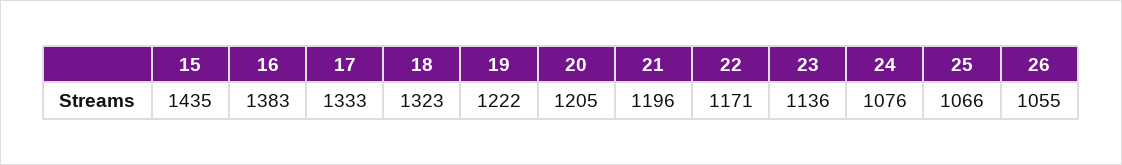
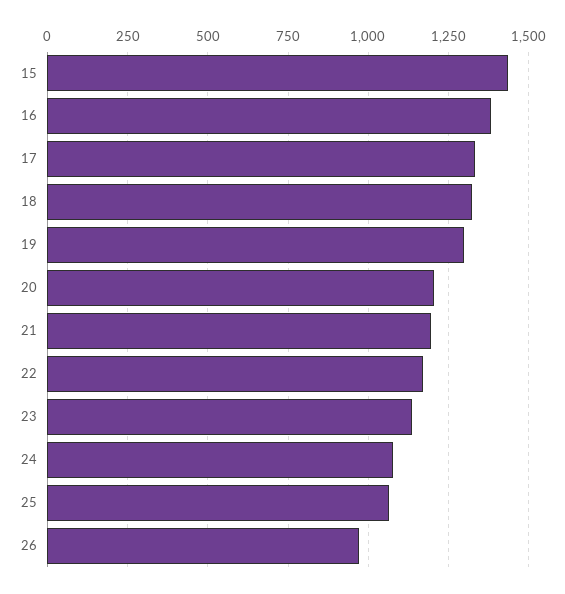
19: 1222 -> 1300
26: 1055 -> 975

